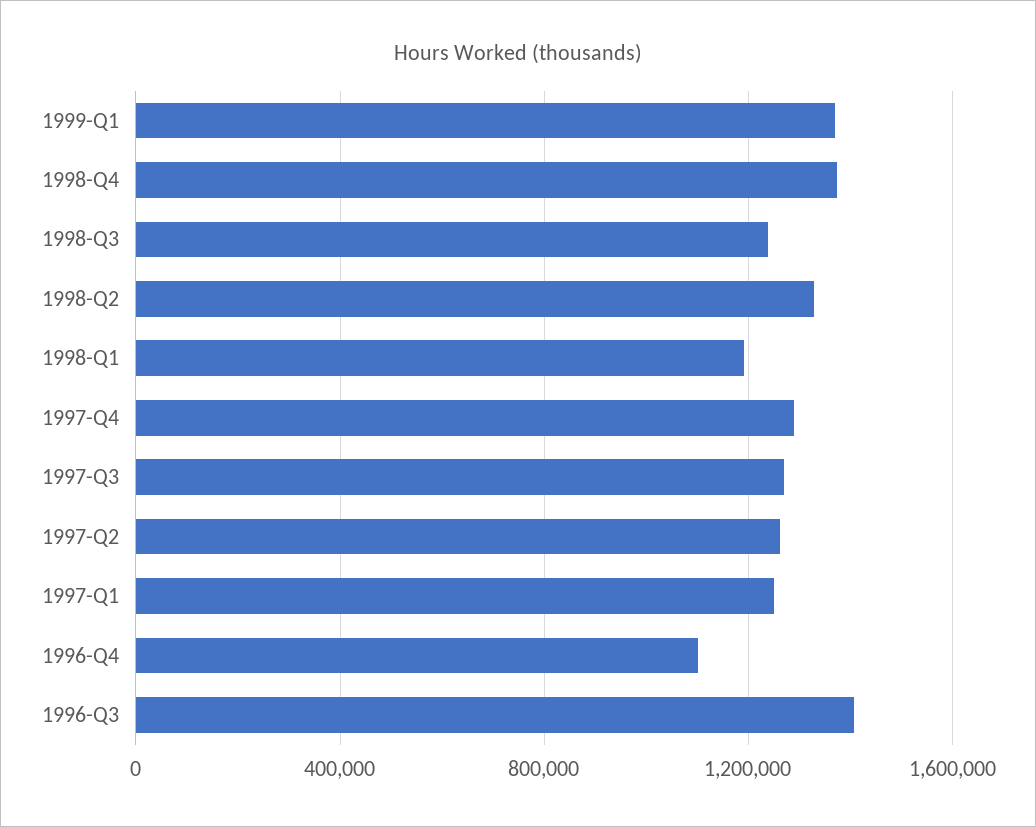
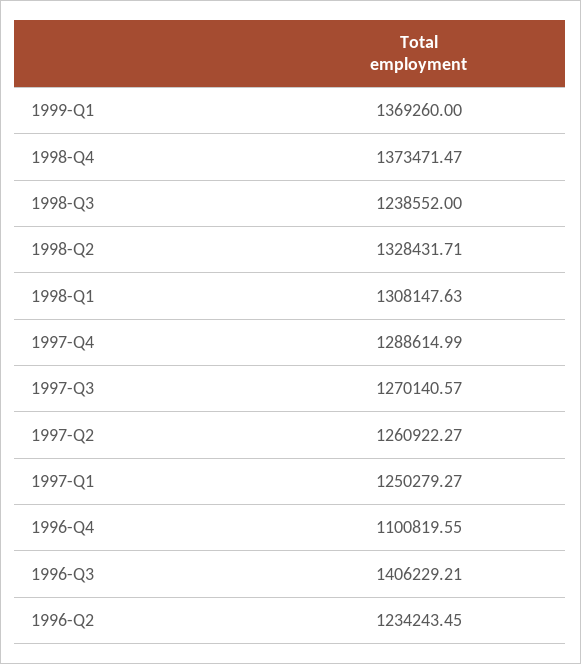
1998-Q1: 1200000 -> 1308147.63
1996-Q2: none -> 1234243.45

